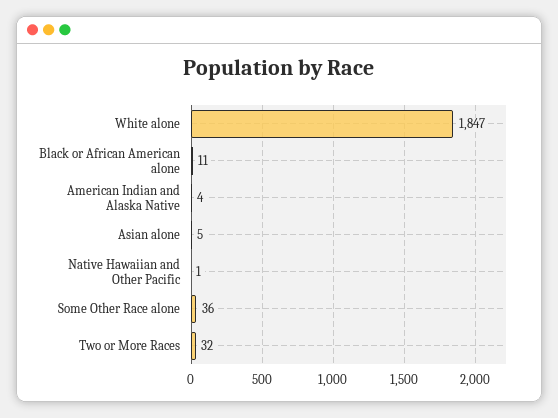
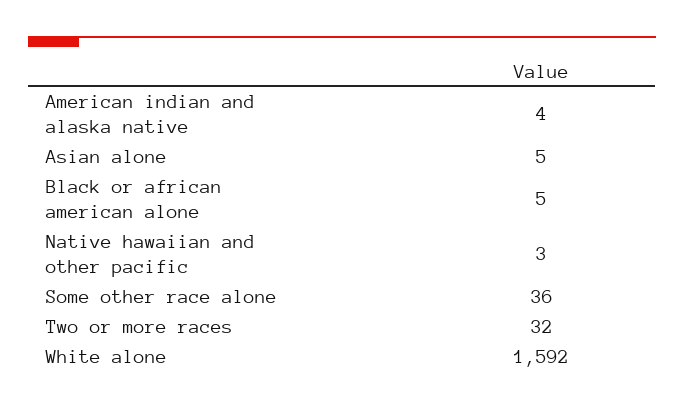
White alone: 1847 -> 1592
Black or African American alone: 11 -> 5
Native Hawaiian and Other Pacific: 1 -> 3

